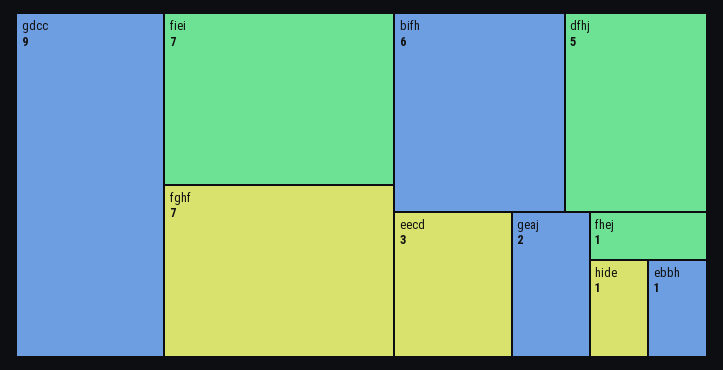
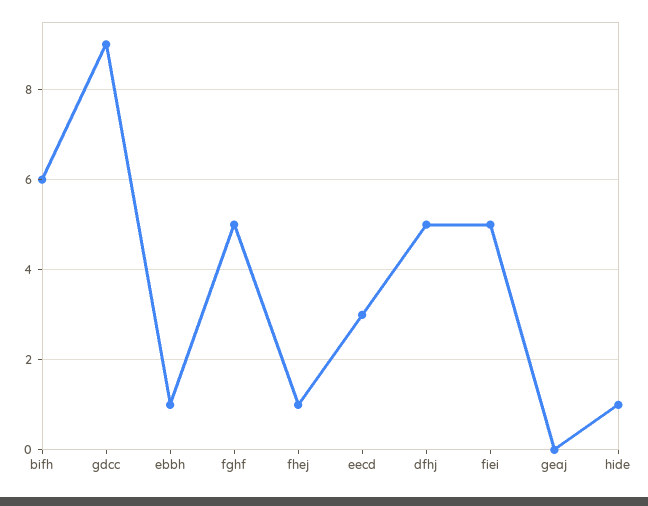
fiei: 7 -> 5
fghf: 7 -> 5
geaj: 2 -> 0

